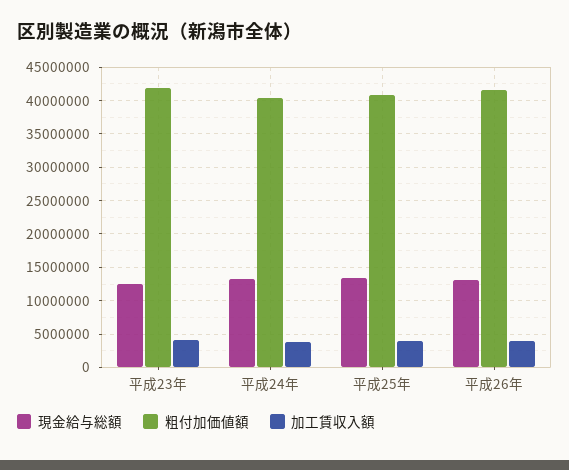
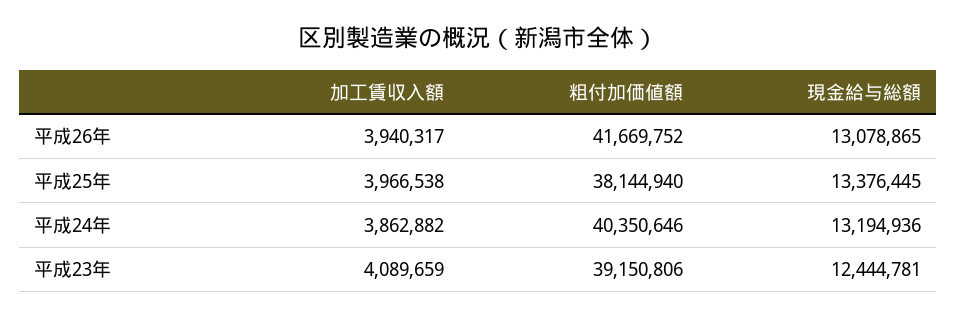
粗付加価値額, 平成23年: 42000000 -> 39150806
粗付加価値額, 平成25年: 41000000 -> 38144940

